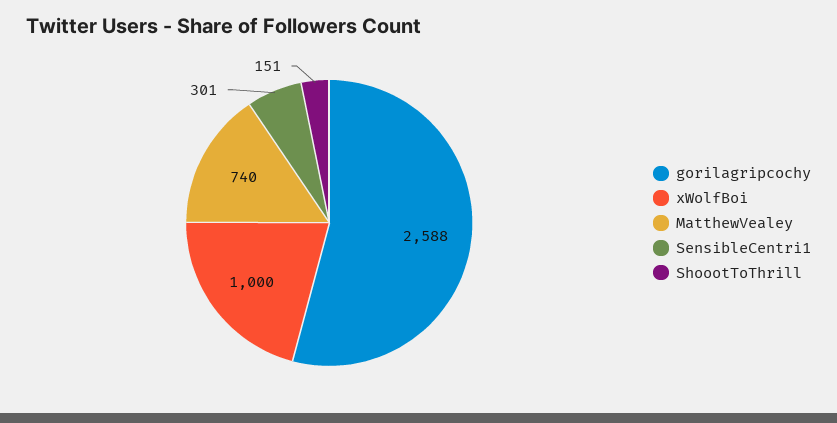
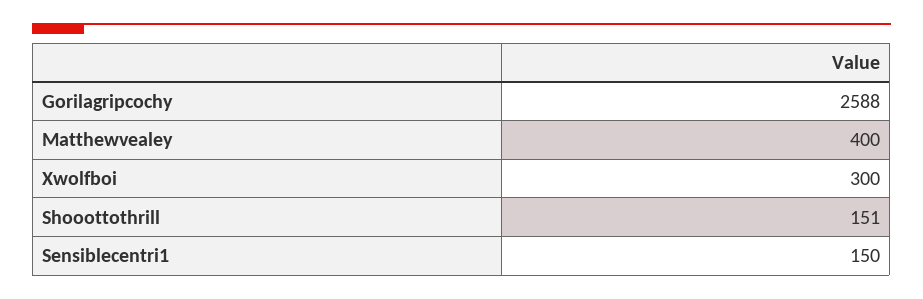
xWolfBoi: 1000 -> 300
MatthewVealey: 740 -> 400
SensibleCentri1: 301 -> 150

